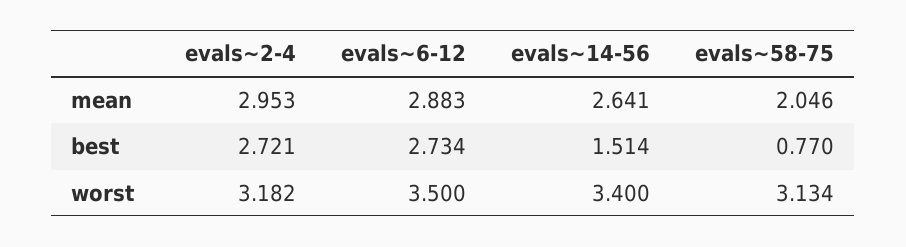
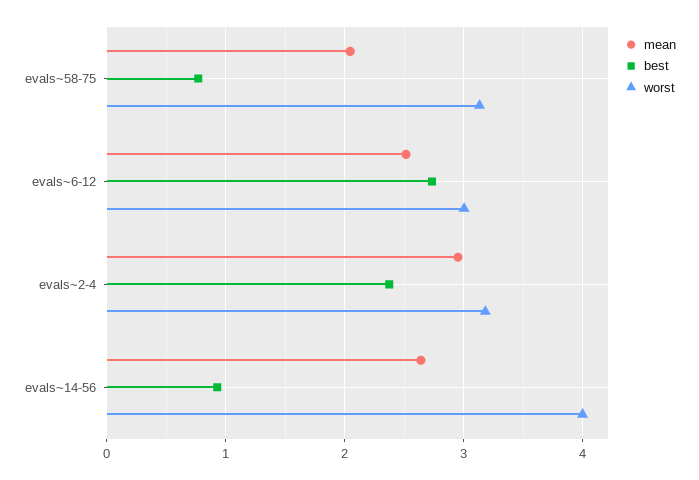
mean, evals~6-12: 2.883 -> 2.5
best, evals~2-4: 2.721 -> 2.4
best, evals~14-56: 1.514 -> 0.9
worst, evals~6-12: 3.5 -> 3
worst, evals~14-56: 3.4 -> 4

